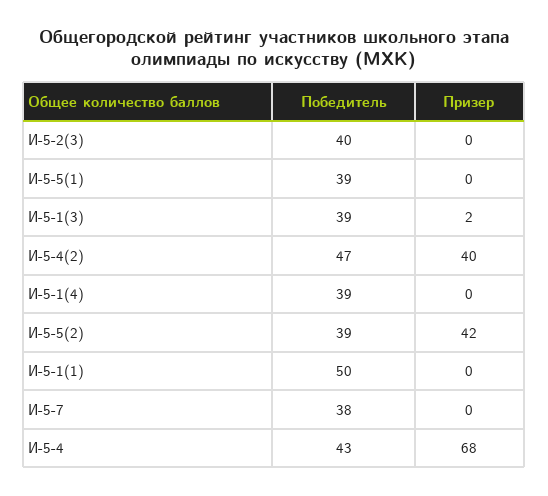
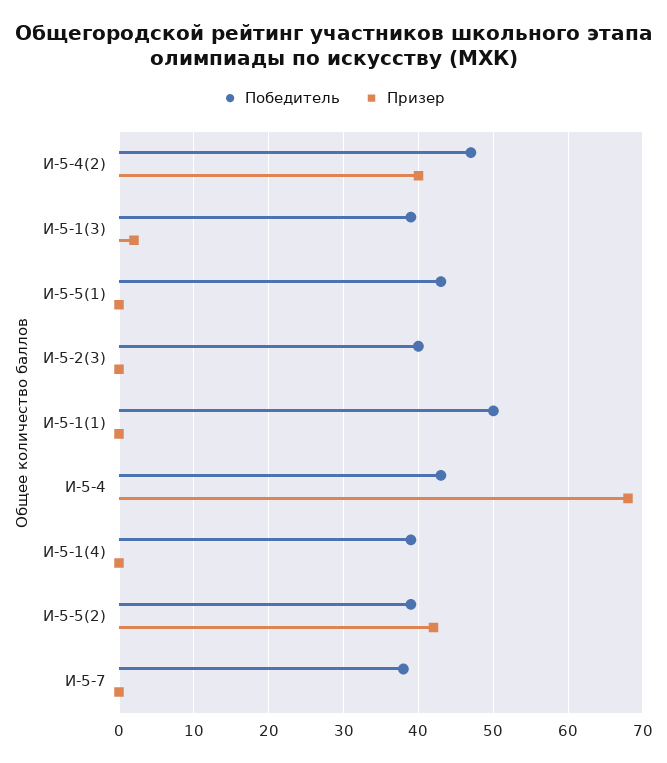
Победитель, И-5-5(1): 39 -> 43

